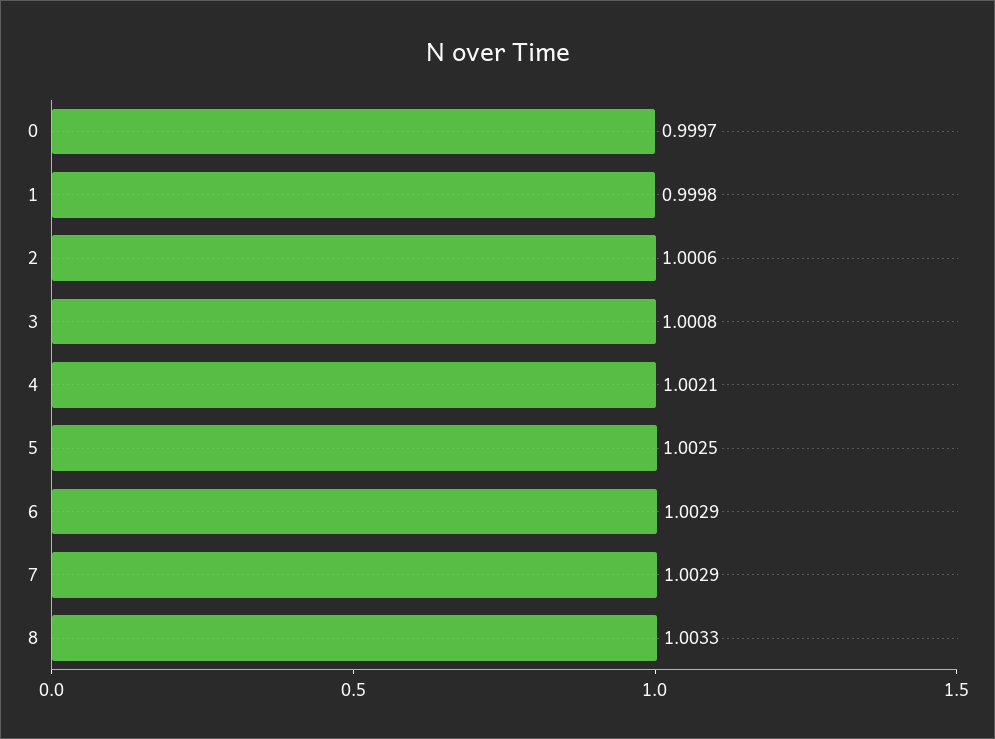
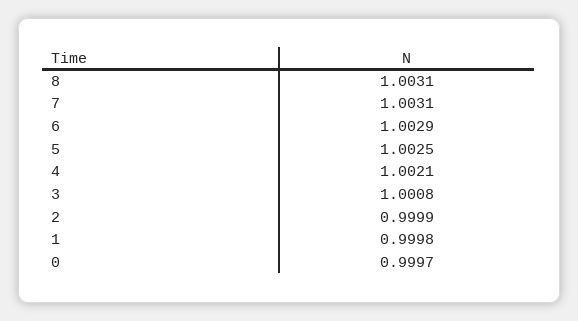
2: 1.0006 -> 0.9999
7: 1.0029 -> 1.0031
8: 1.0033 -> 1.0031

